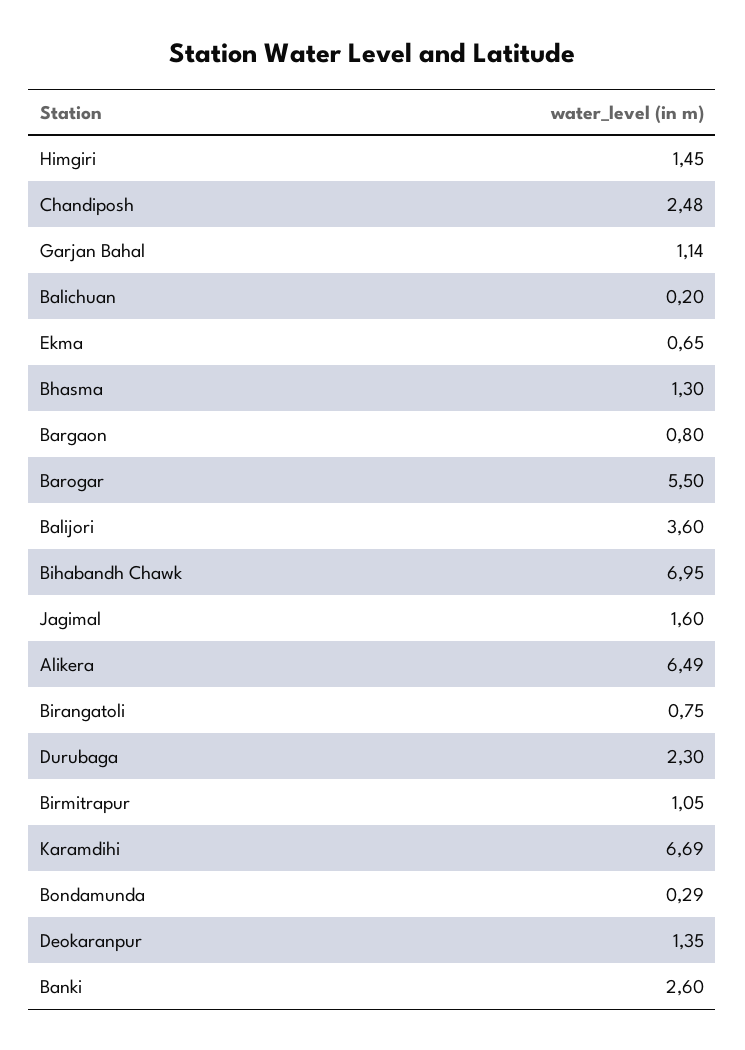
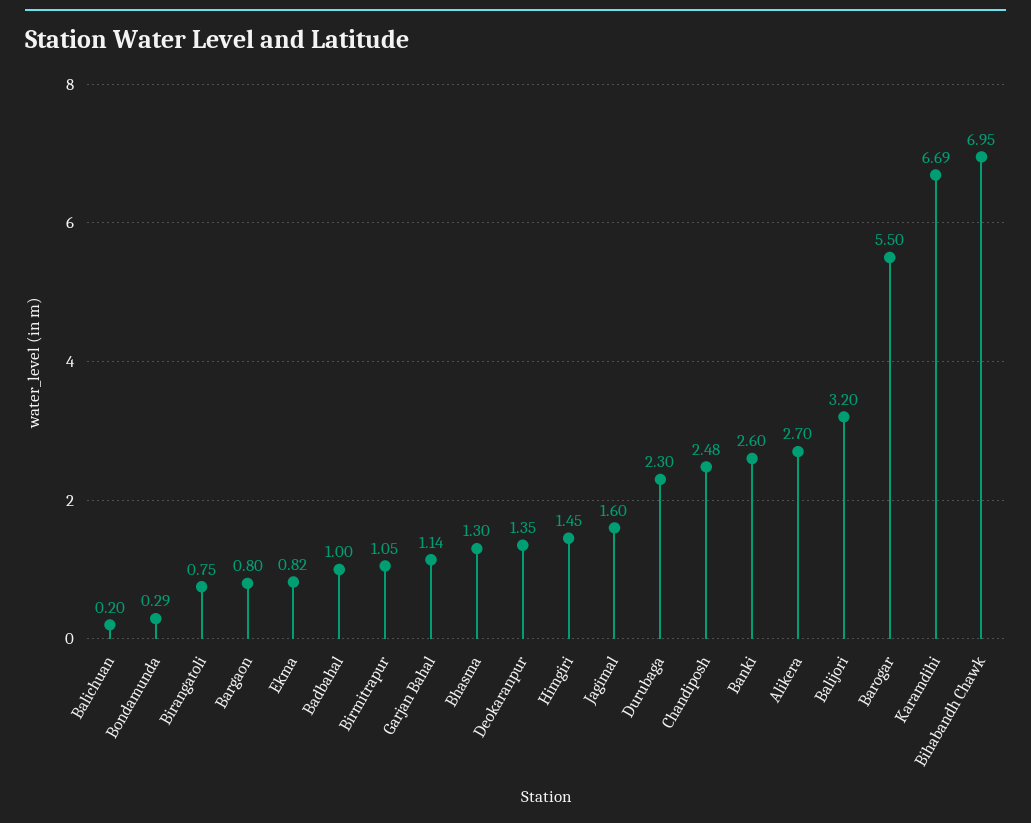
Ekma: 0.65 -> 0.82
Balijori: 3.6 -> 3.2
Alikera: 6.49 -> 2.7
Badbahal: none -> 1

